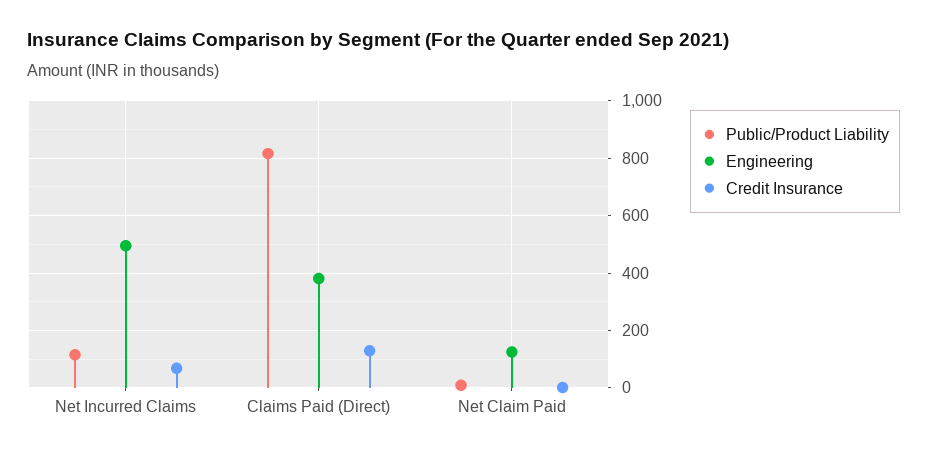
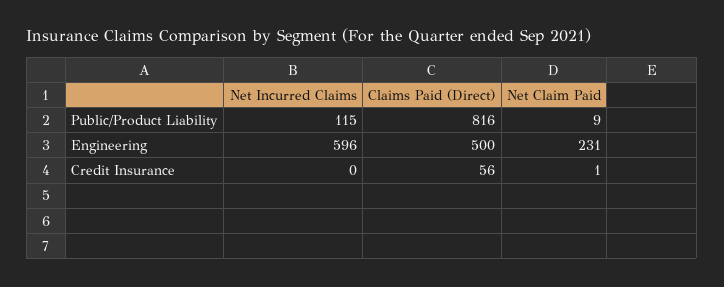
Engineering, Net Incurred Claims: 500 -> 596
Credit Insurance, Net Incurred Claims: 75 -> 0
Engineering, Claims Paid (Direct): 375 -> 500
Credit Insurance, Claims Paid (Direct): 125 -> 56
Engineering, Net Claim Paid: 125 -> 231

